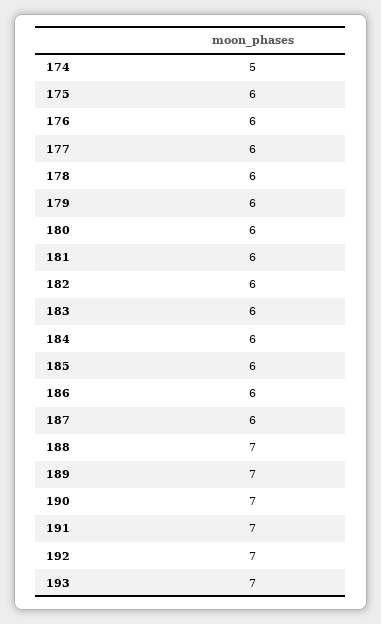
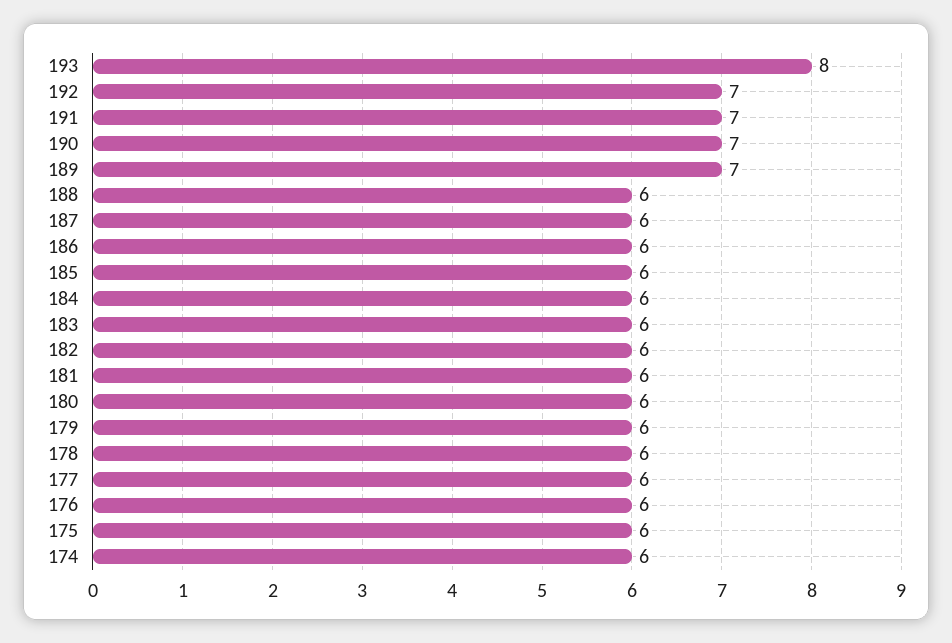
174: 5 -> 6
188: 7 -> 6
193: 7 -> 8

